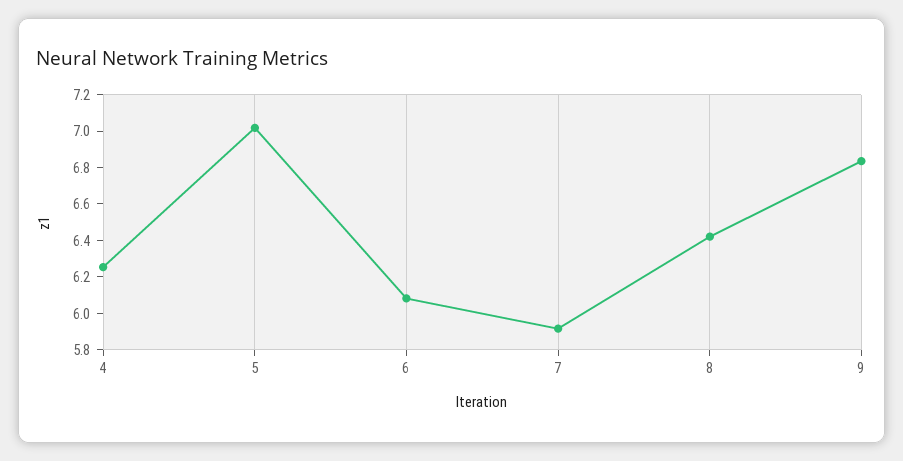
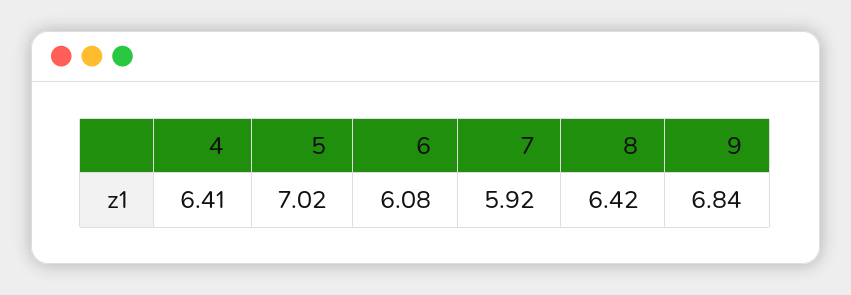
4: 6.25 -> 6.41

